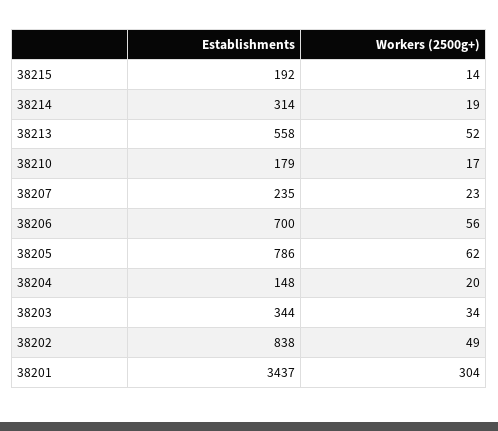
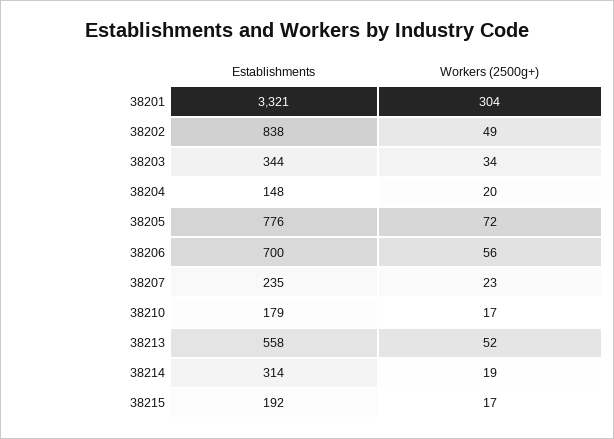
Workers (2500g+), 38215: 14 -> 17
Establishments, 38205: 786 -> 776
Workers (2500g+), 38205: 62 -> 72
Establishments, 38201: 3437 -> 3321

